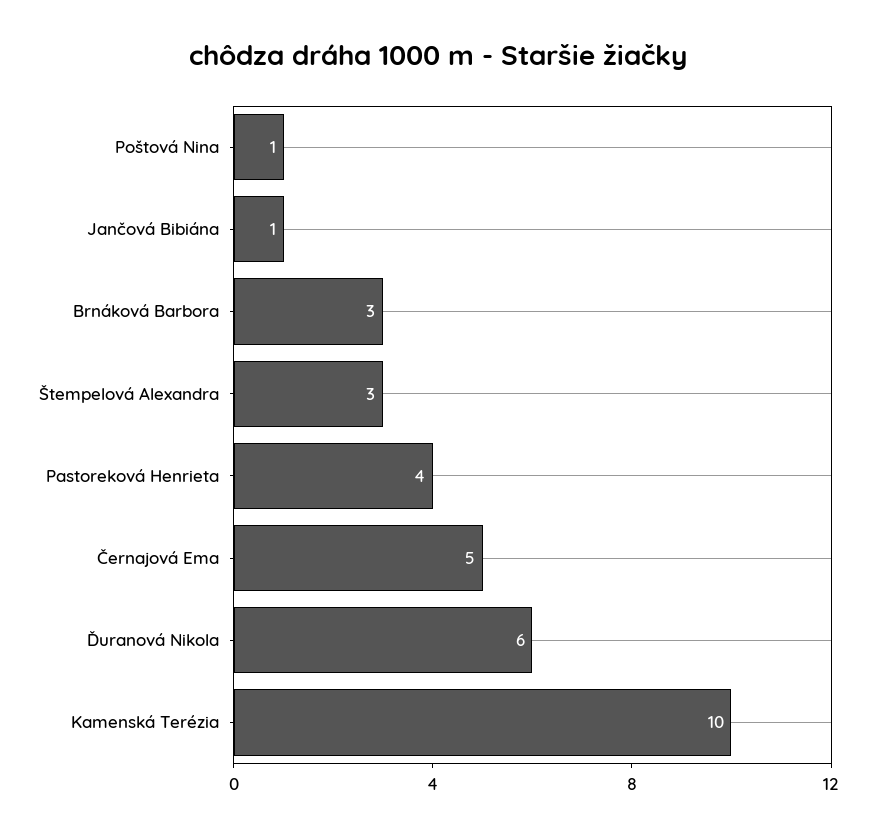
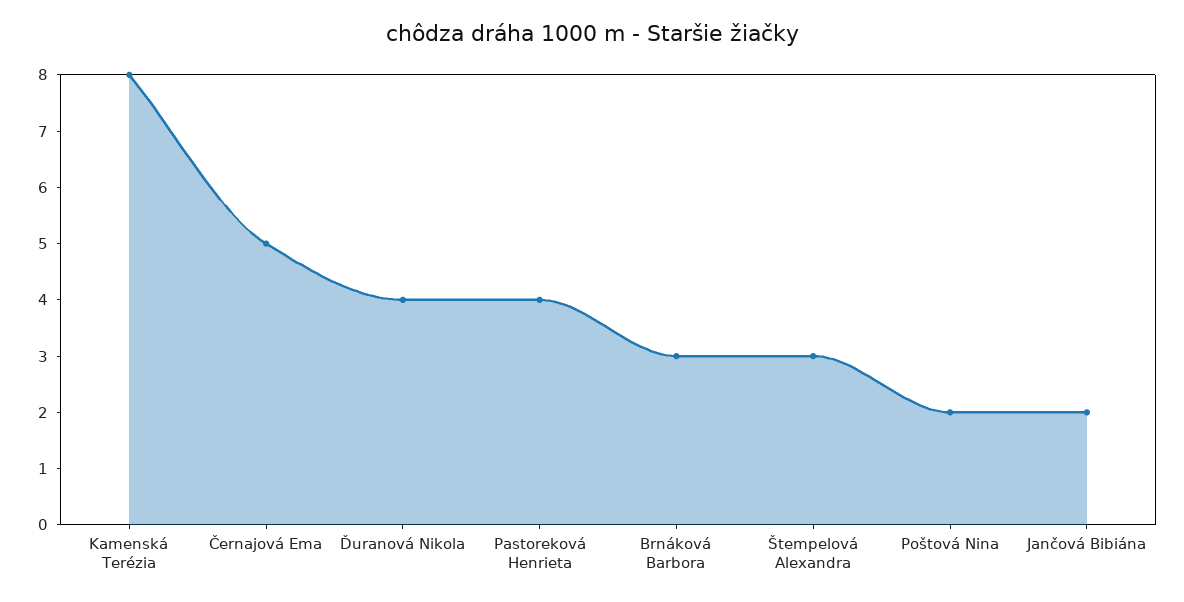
Poštová Nina: 1 -> 2
Jančová Bibiána: 1 -> 2
Ďuranová Nikola: 6 -> 4
Kamenská Terézia: 10 -> 8

